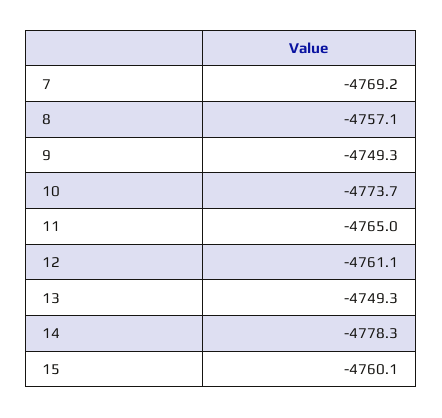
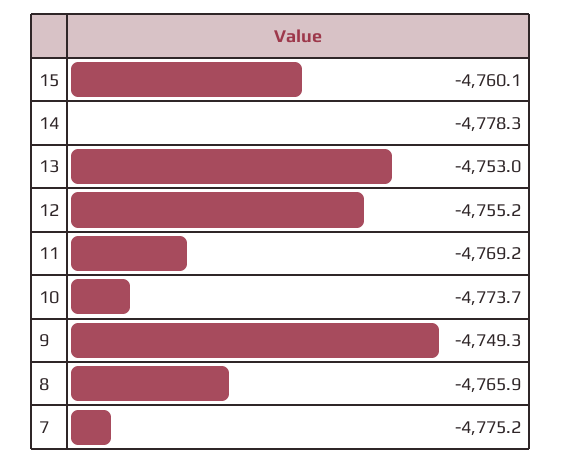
7: -4769.2 -> -4775.2
8: -4757.1 -> -4765.9
11: -4765 -> -4769.2
12: -4761.1 -> -4755.2
13: -4749.3 -> -4753

